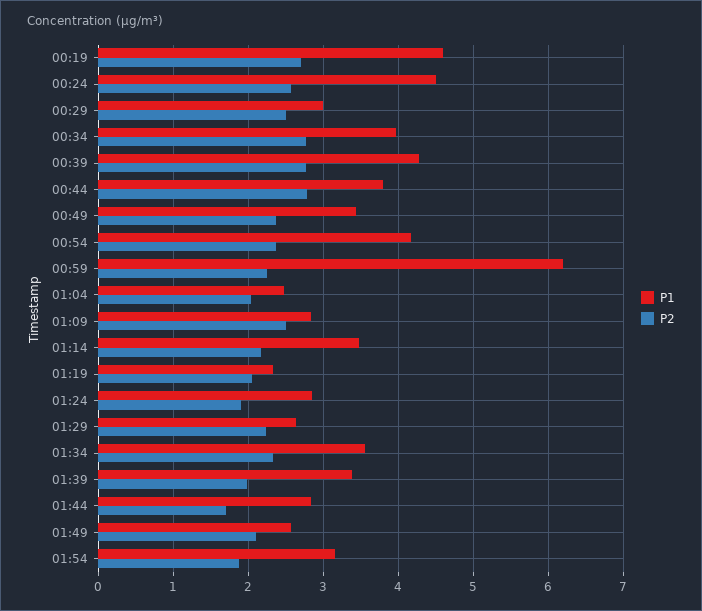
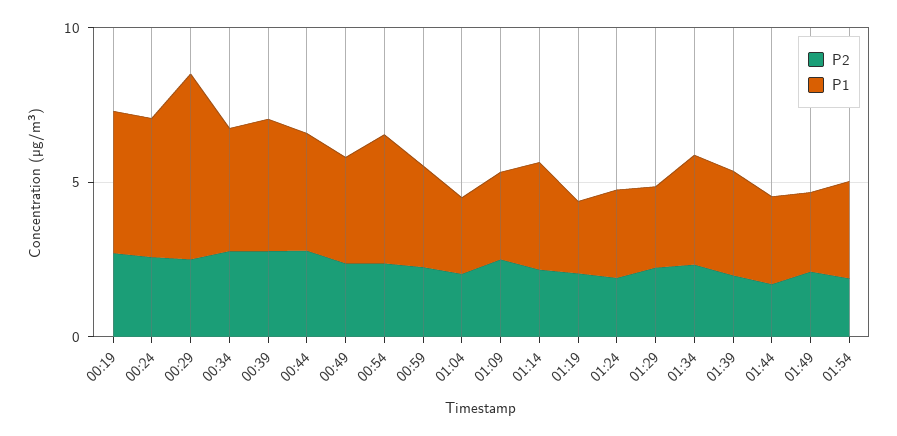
P1, 00:29: 3 -> 6
P1, 00:59: 6.2 -> 3

